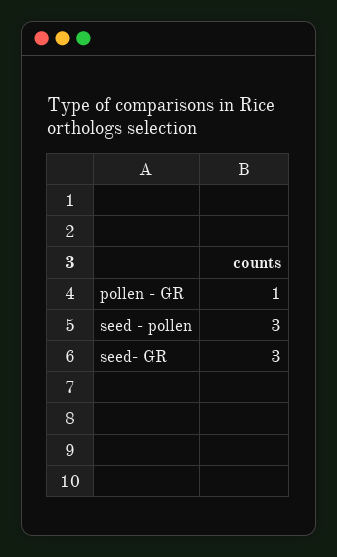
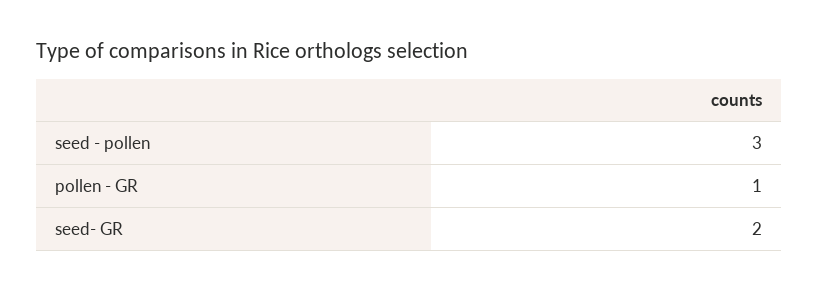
seed- GR: 3 -> 2

